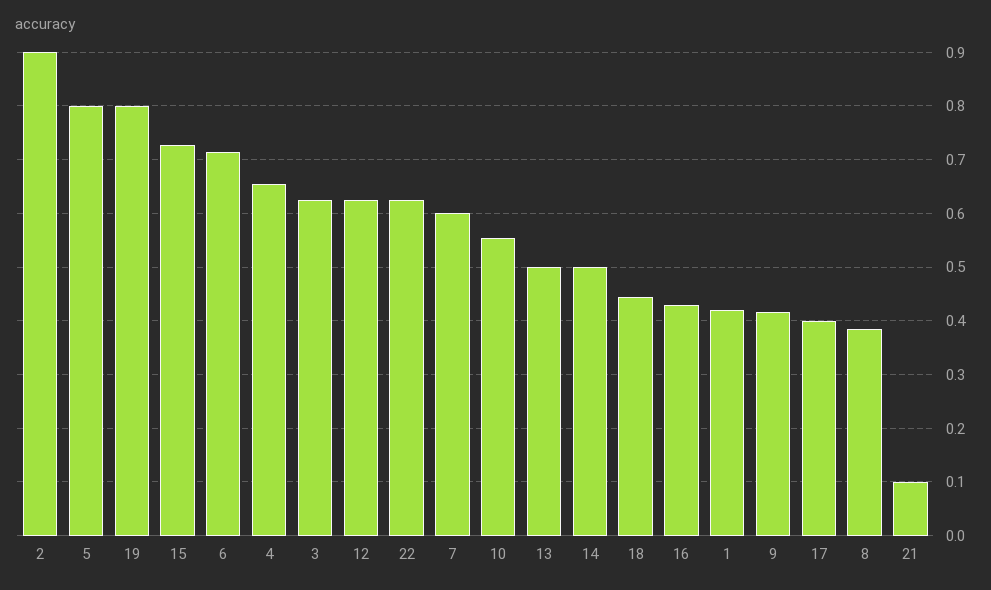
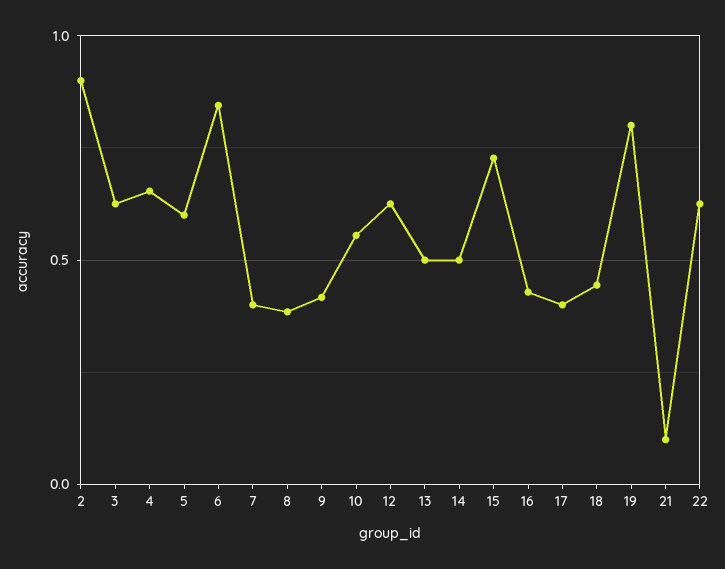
5: 0.8 -> 0.6
6: 0.72 -> 0.85
7: 0.6 -> 0.4
1: 0.42 -> none

